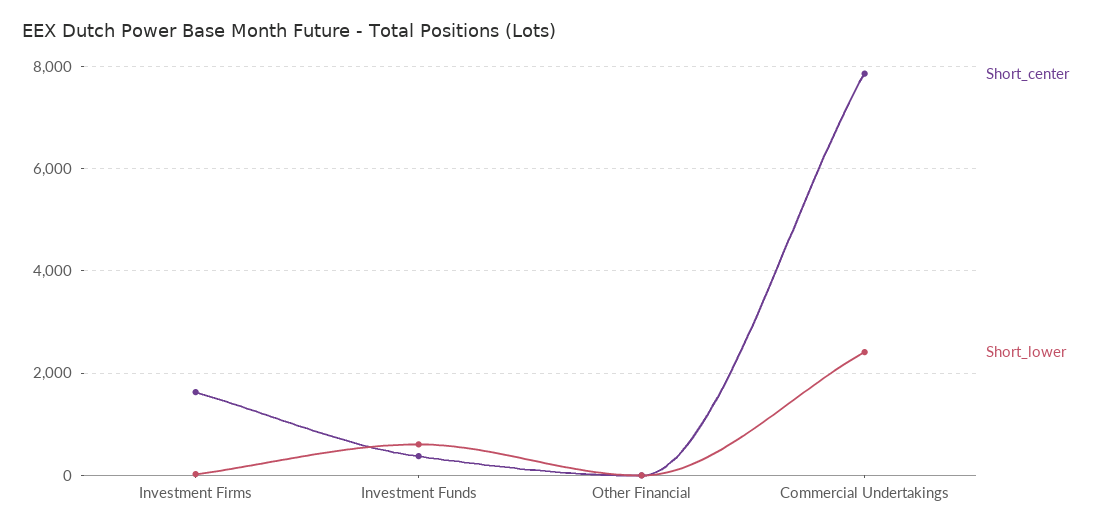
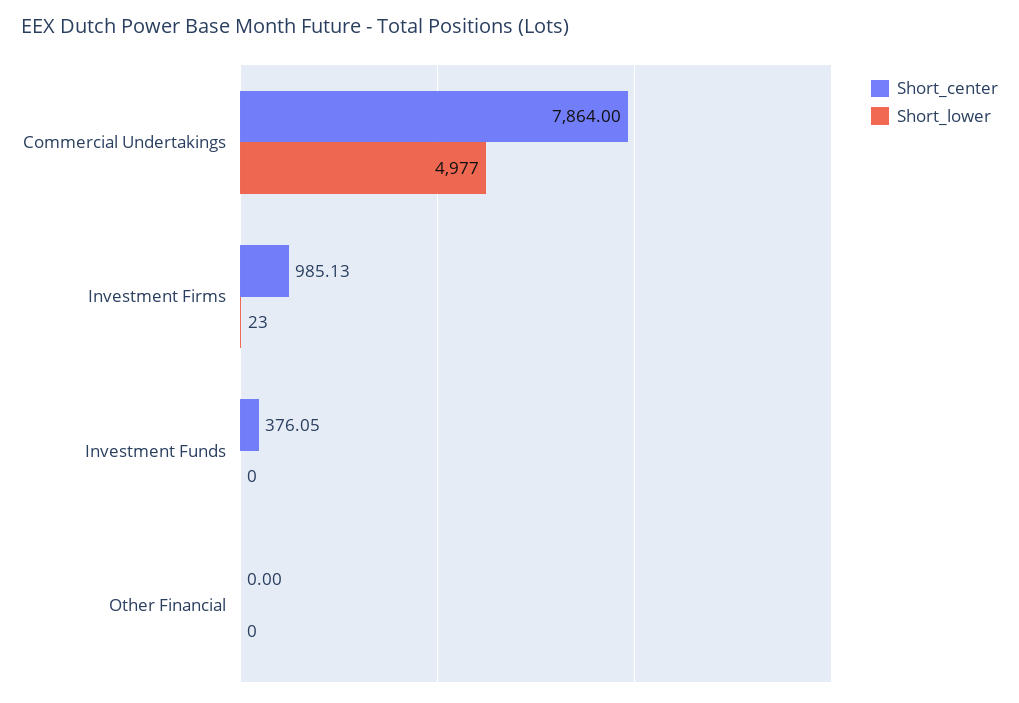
Short_center, Investment Firms: 1600 -> 985.13
Short_lower, Investment Funds: 600 -> 0
Short_lower, Commercial Undertakings: 2400 -> 4977

